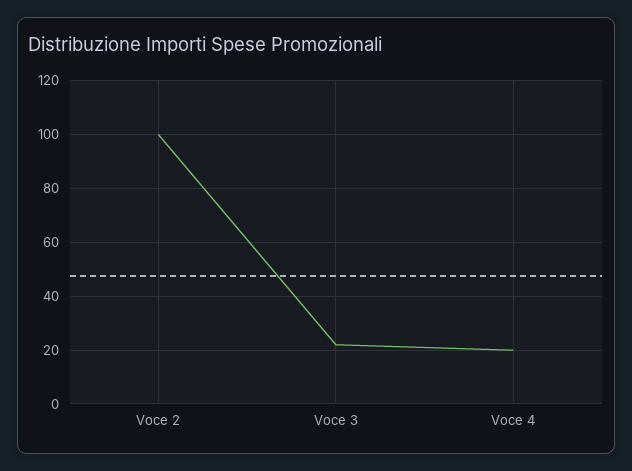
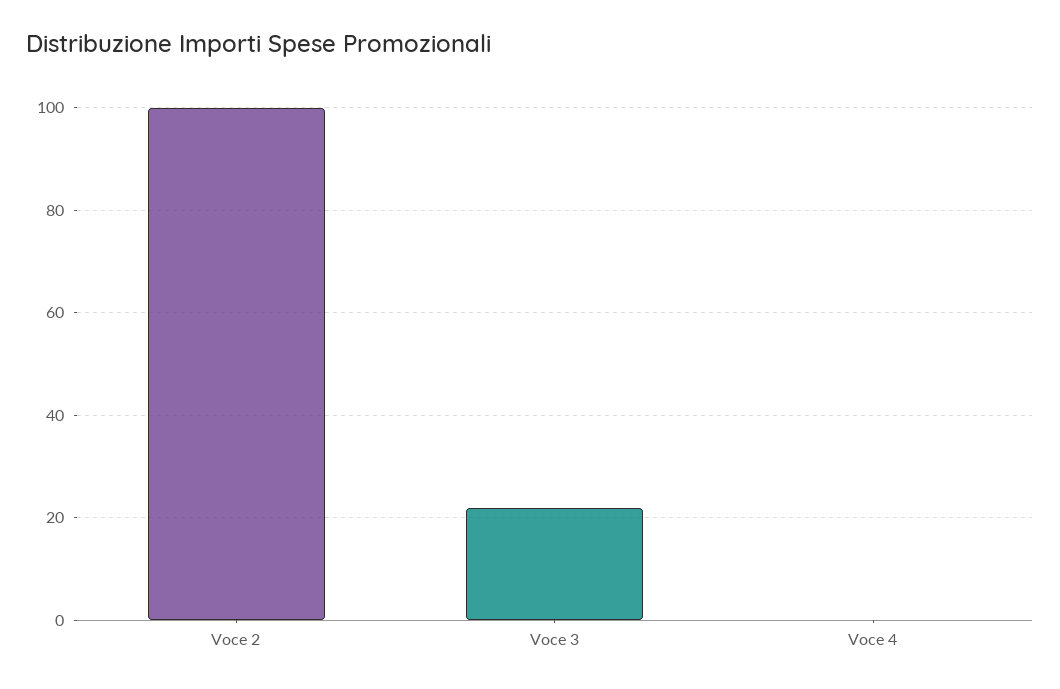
Voce 4: 20 -> 0

